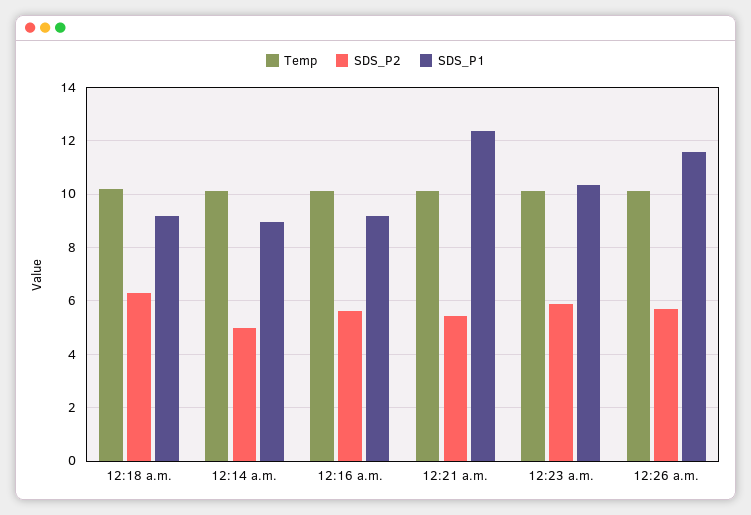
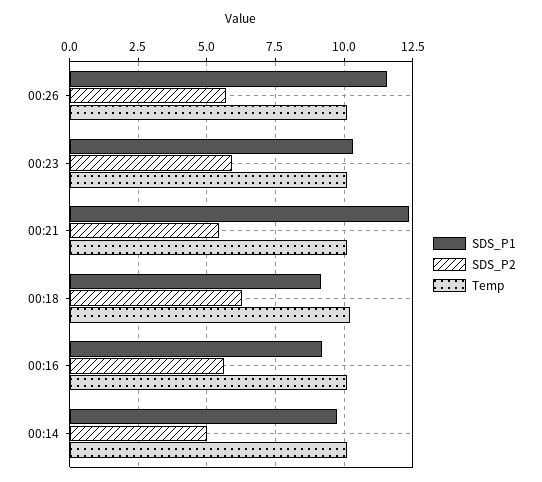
SDS_P1, 12:14 a.m.: 9 -> 9.75

